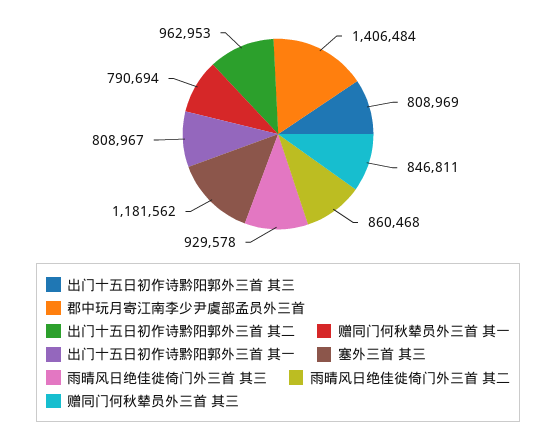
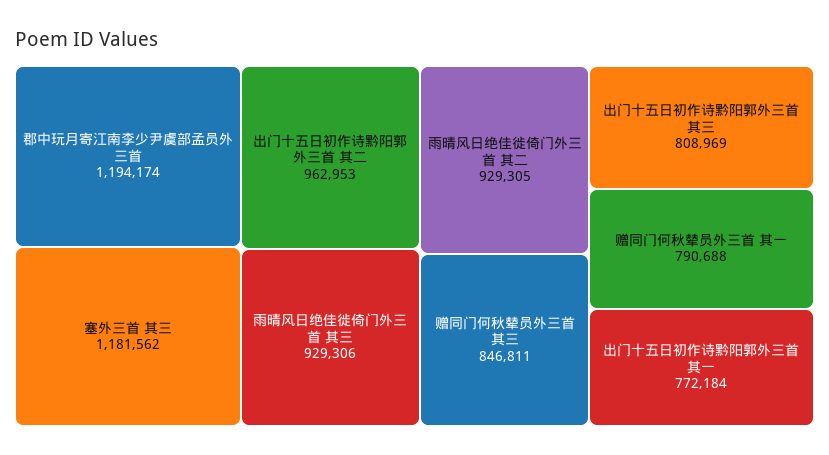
郡中玩月寄江南李少尹虞部孟员外三首: 1406484 -> 1194174
赠同门何秋辇员外三首 其一: 790694 -> 790688
出门十五日初作诗黔阳郭外三首 其一: 808967 -> 772184
雨晴风日绝佳徙倚门外三首 其三: 929578 -> 929306
雨晴风日绝佳徙倚门外三首 其二: 860468 -> 929305

